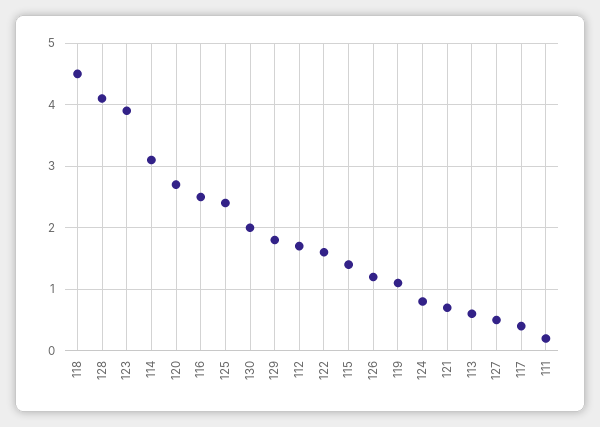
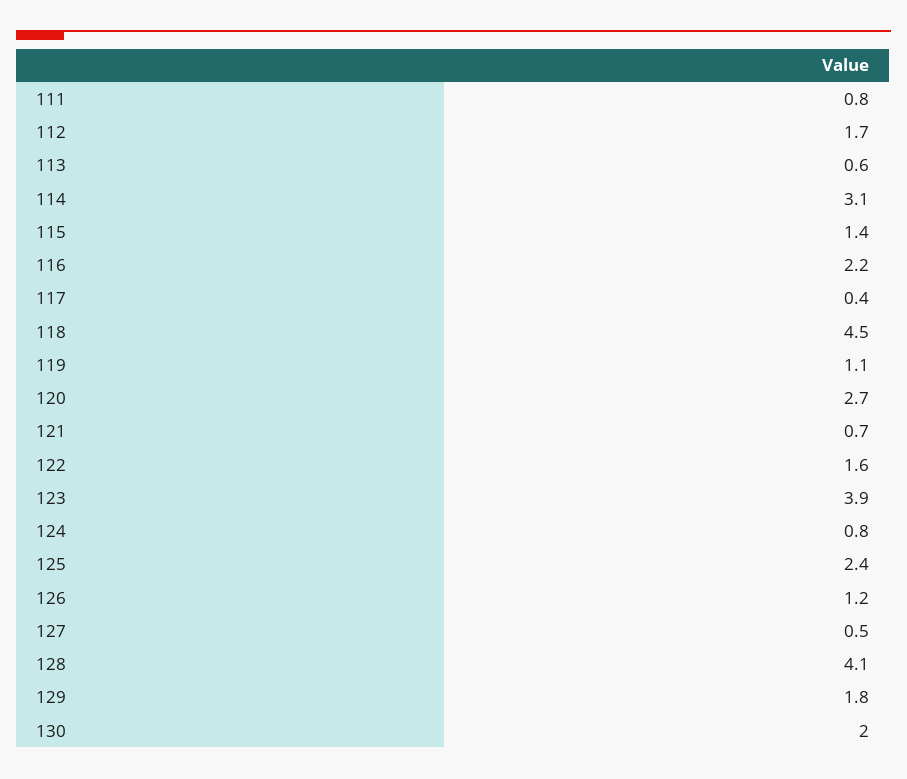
116: 2.5 -> 2.2
111: 0.2 -> 0.8

